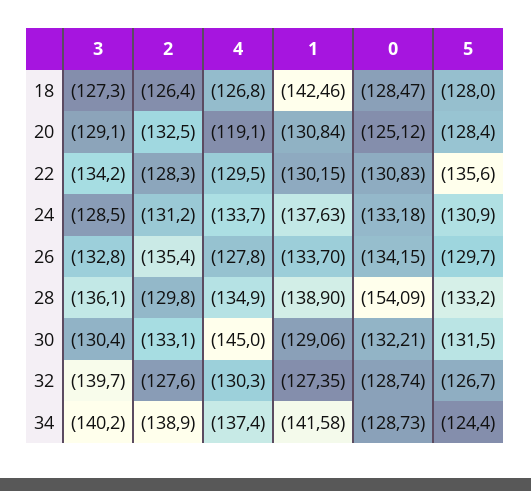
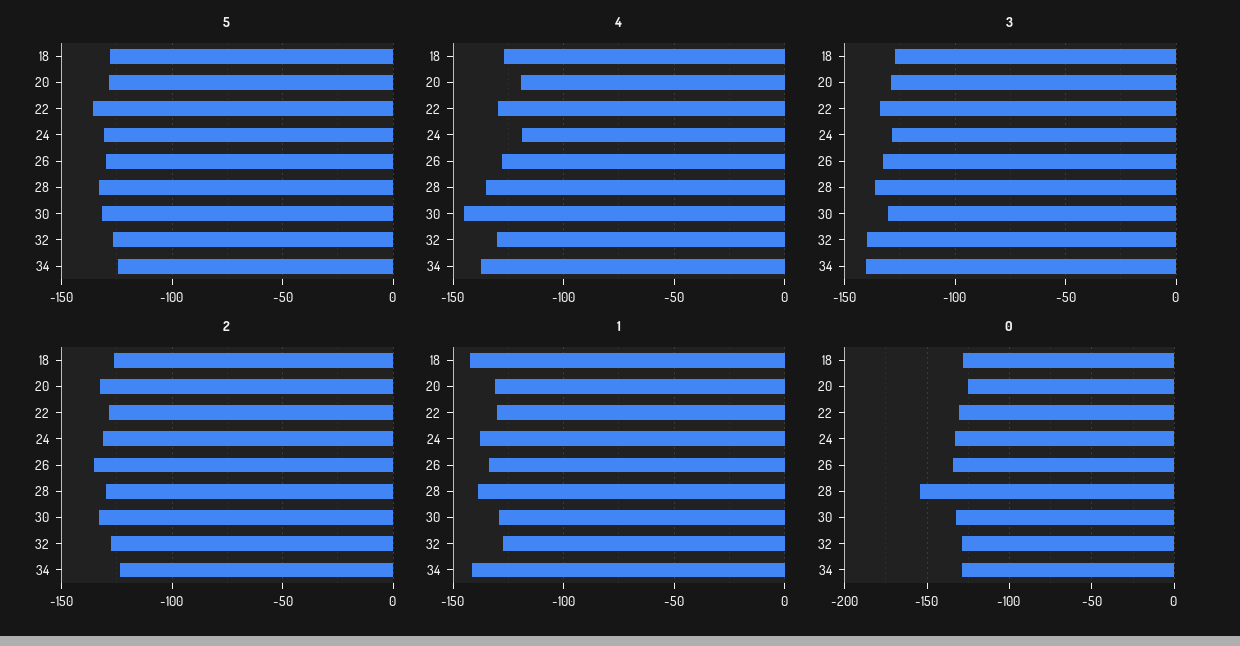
4, 24: -133.7 -> -120
2, 34: -138.9 -> -125

